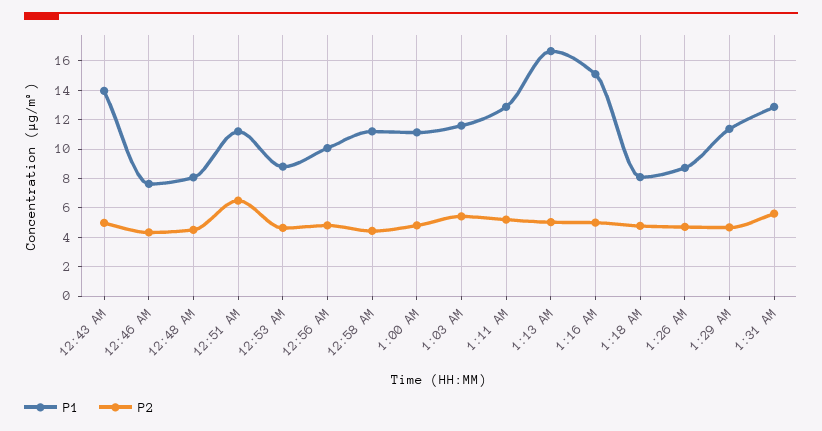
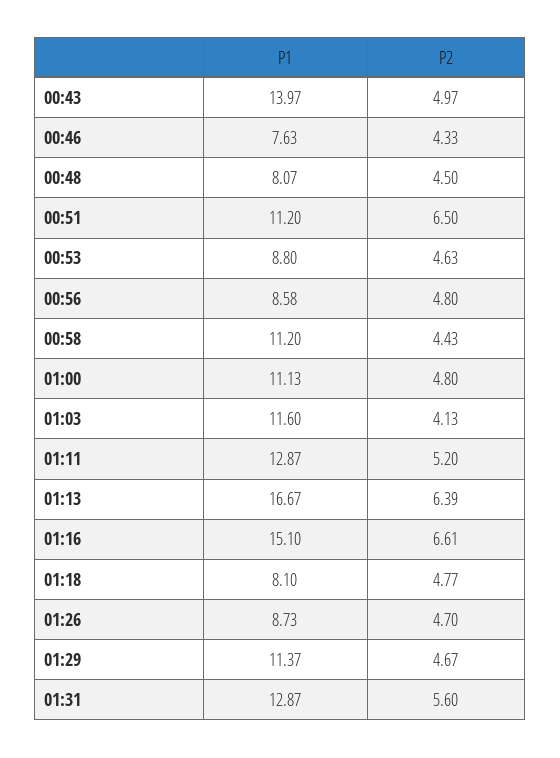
P1, 12:56 AM: 10 -> 8.58
P2, 1:03 AM: 5.5 -> 4.13
P2, 1:13 AM: 5 -> 6.39
P2, 1:16 AM: 5 -> 6.61

